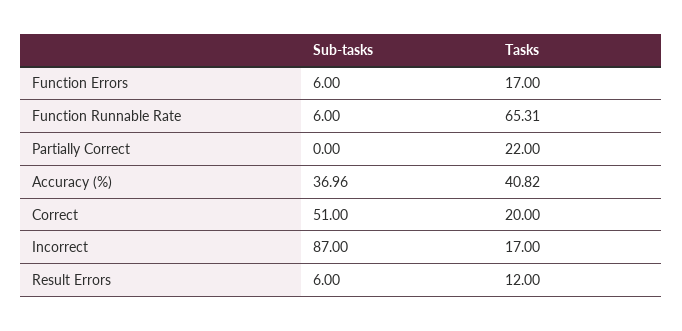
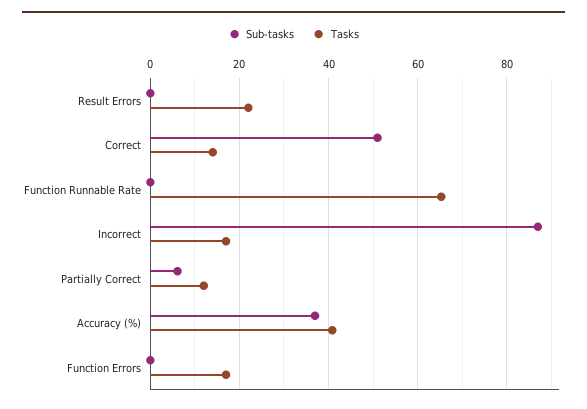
Sub-tasks, Function Errors: 6 -> 0
Sub-tasks, Function Runnable Rate: 6 -> 0
Sub-tasks, Partially Correct: 0 -> 6
Tasks, Partially Correct: 22 -> 12
Tasks, Correct: 20 -> 14
Sub-tasks, Result Errors: 6 -> 0
Tasks, Result Errors: 12 -> 22

